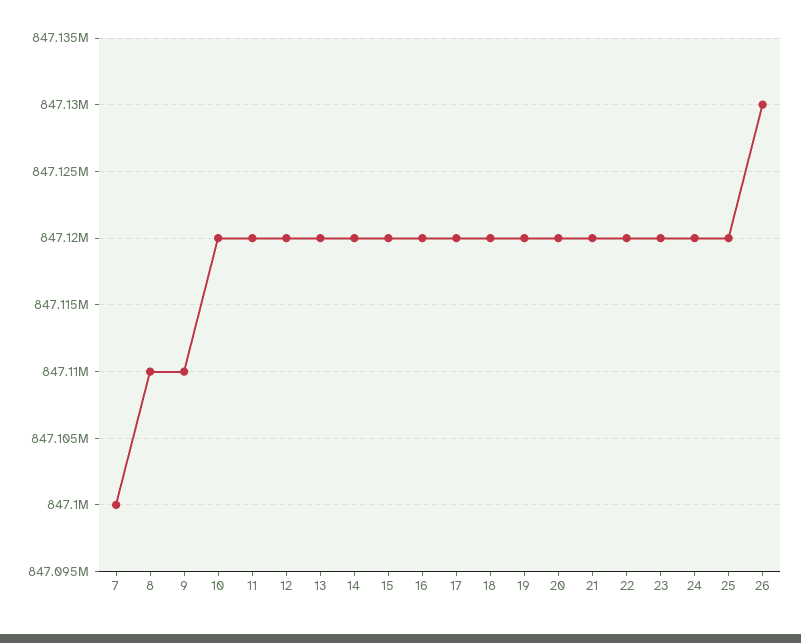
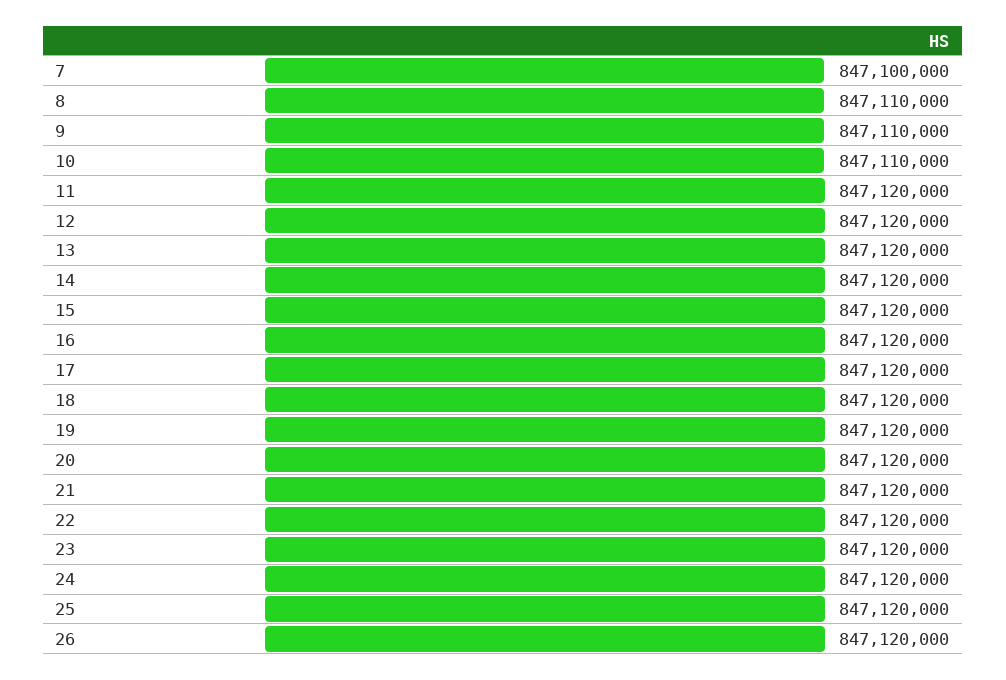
10: 847120000 -> 847110000
26: 847130000 -> 847120000

